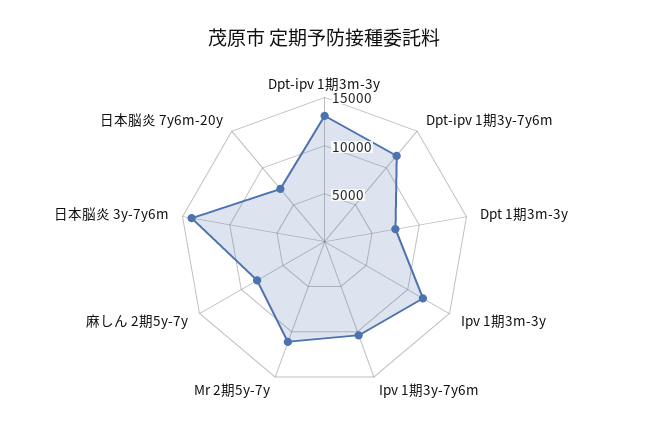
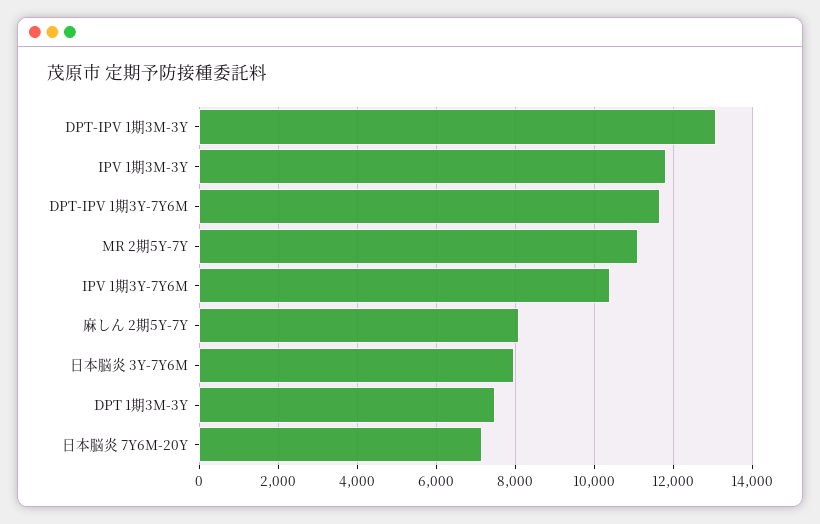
日本脳炎 3y-7y6m: 14000 -> 8000

